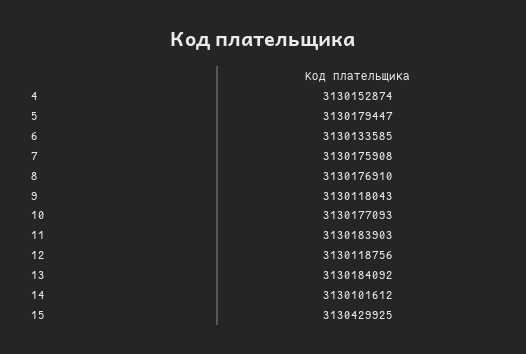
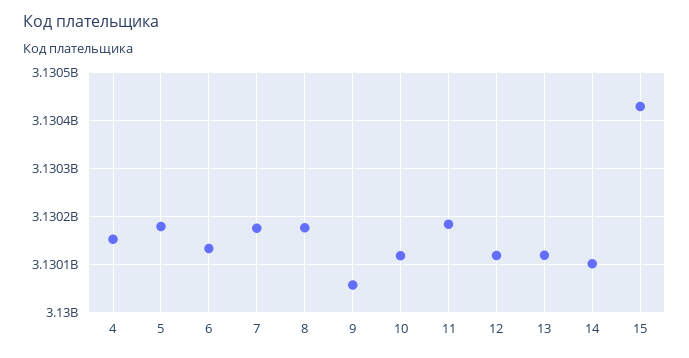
9: 3130118043 -> 3130060000
10: 3130177093 -> 3130120000
13: 3130184092 -> 3130120000

